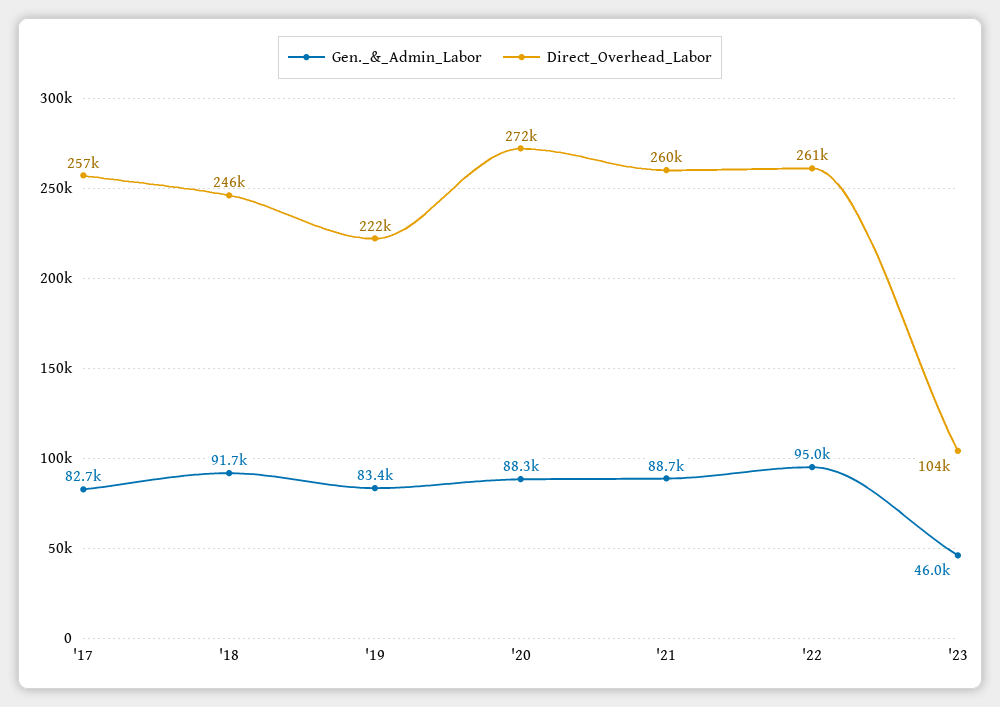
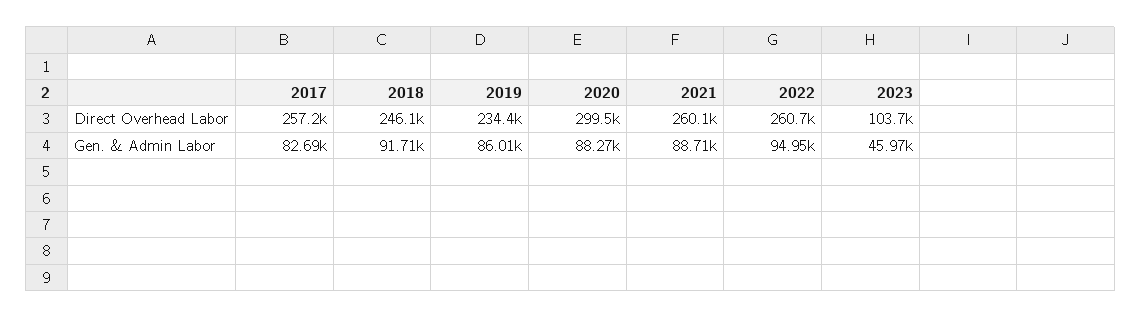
Gen._&_Admin_Labor, '19: 83400 -> 86010
Direct_Overhead_Labor, '19: 222000 -> 234400
Direct_Overhead_Labor, '20: 272000 -> 299500

